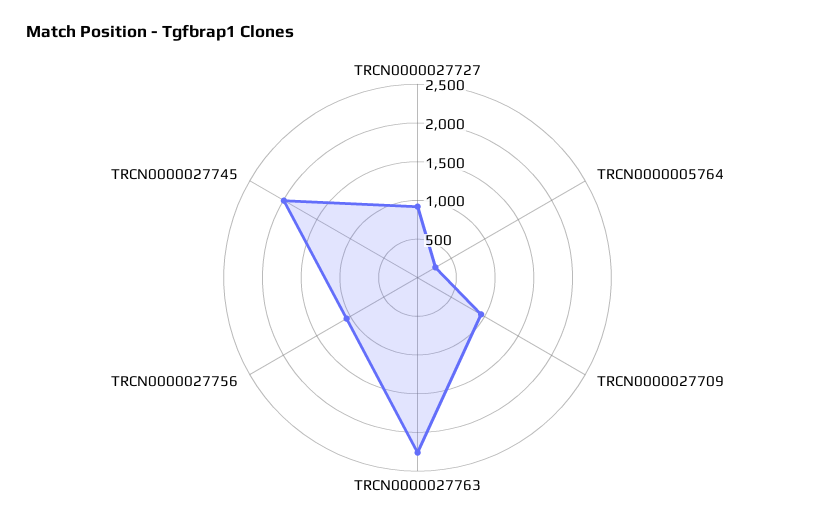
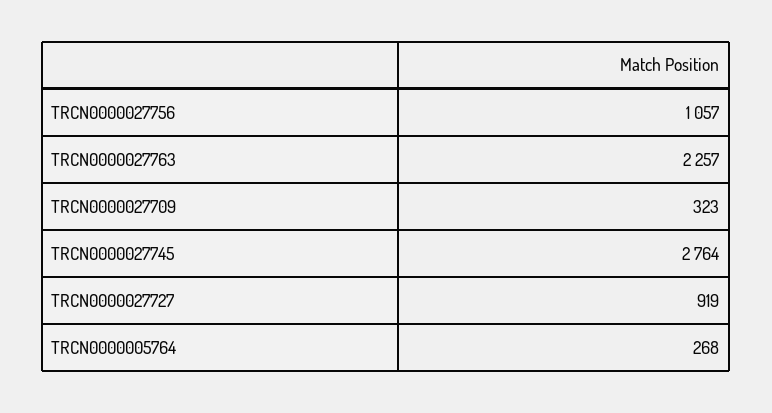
TRCN0000027709: 1000 -> 323
TRCN0000027745: 2000 -> 2764

